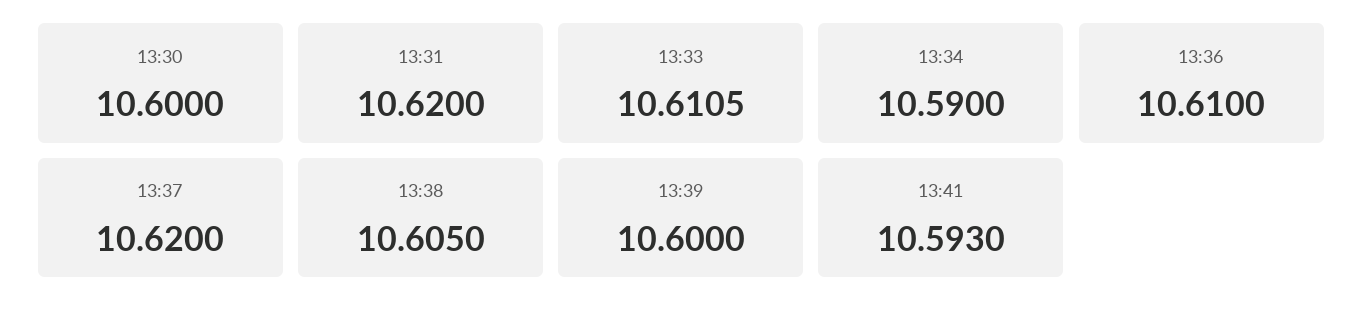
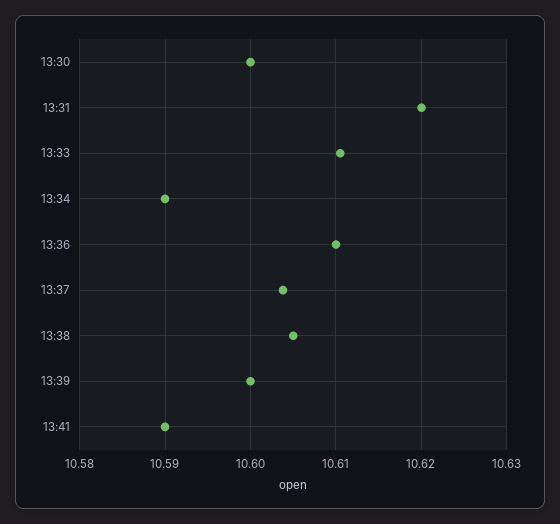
13:37: 10.62 -> 10.604
13:41: 10.593 -> 10.59

